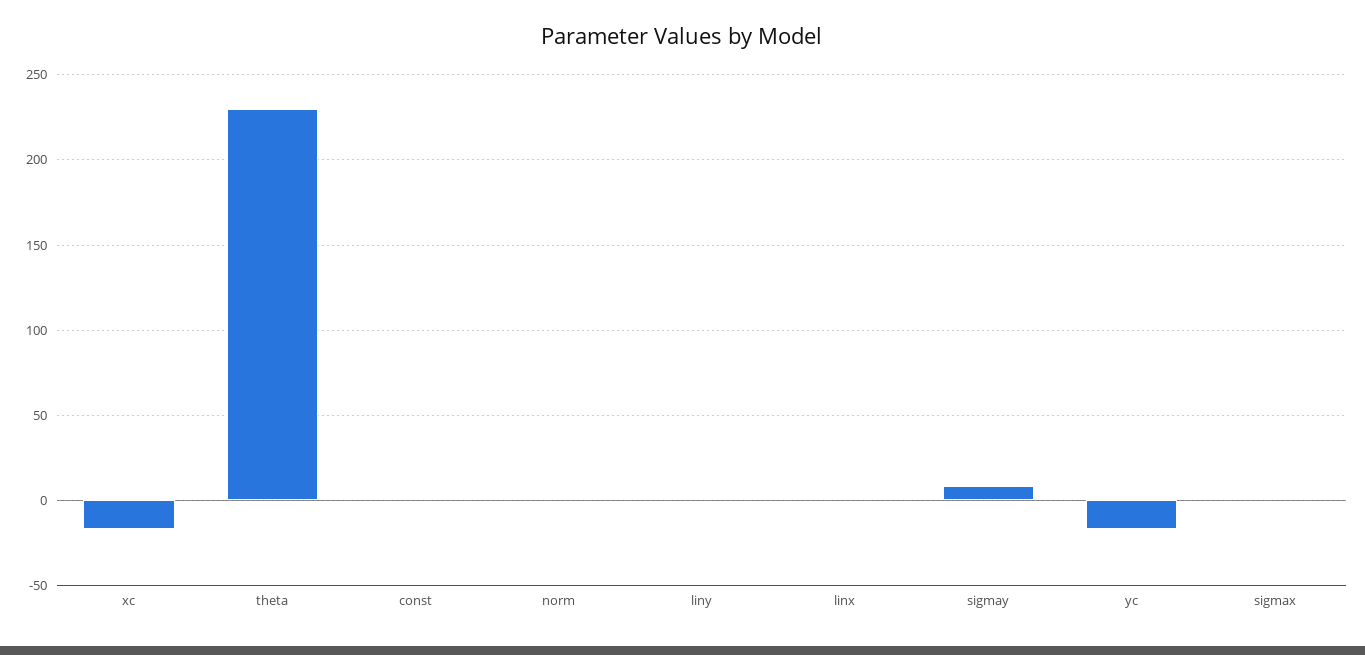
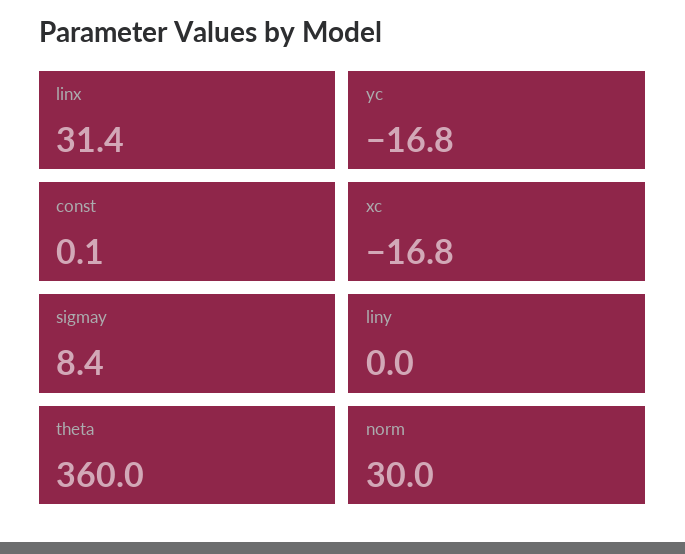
theta: 230 -> 360
norm: 0 -> 30
linx: 0 -> 31.4
sigmax: 0 -> none

